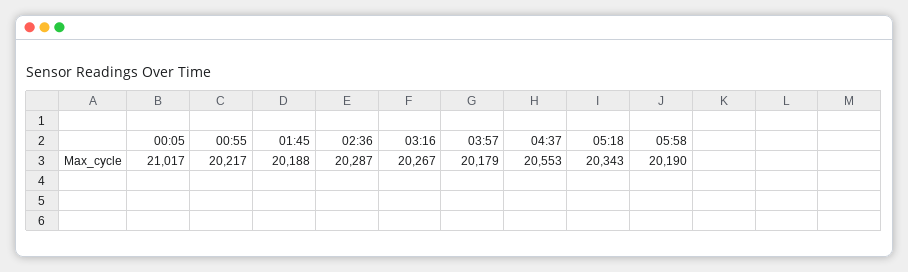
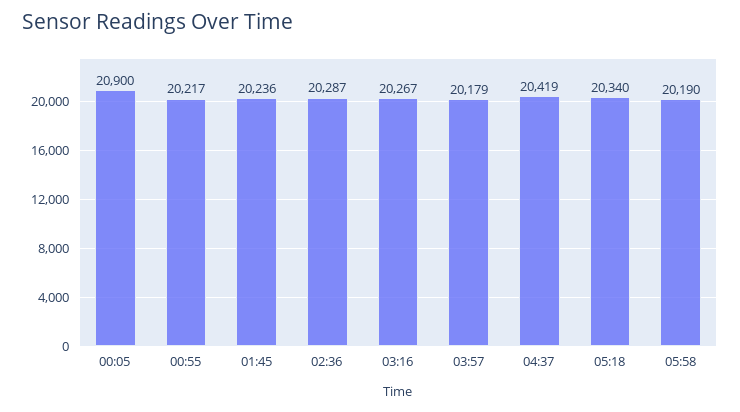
00:05: 21017 -> 20900
01:45: 20188 -> 20236
04:37: 20553 -> 20419
05:18: 20343 -> 20340

